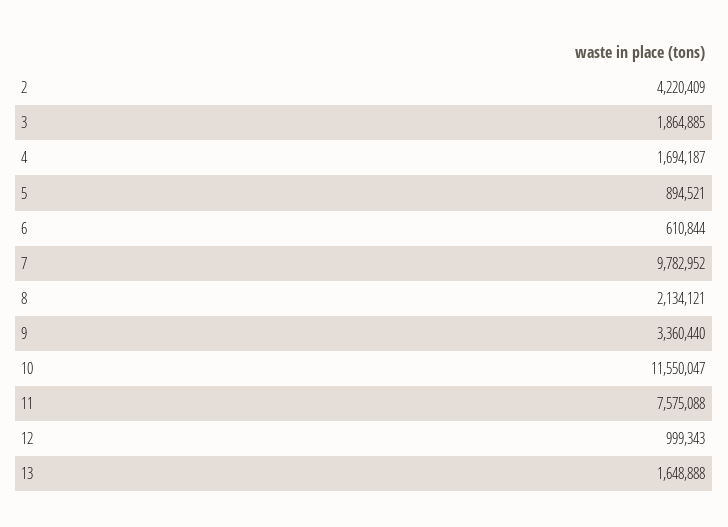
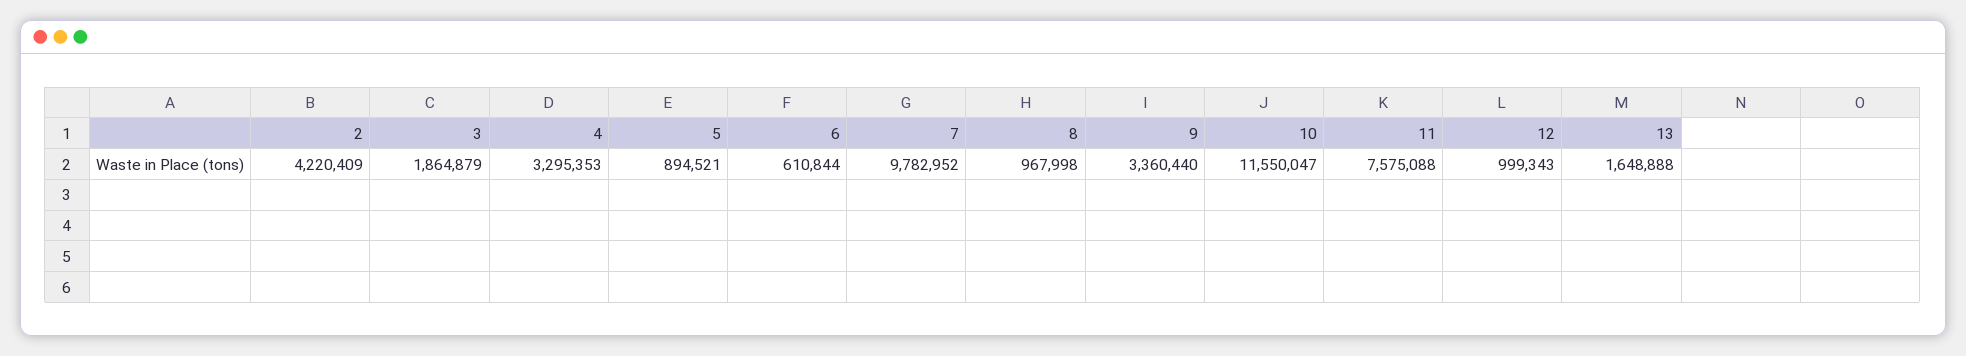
3: 1864885 -> 1864879
4: 1694187 -> 3295353
8: 2134121 -> 967998

